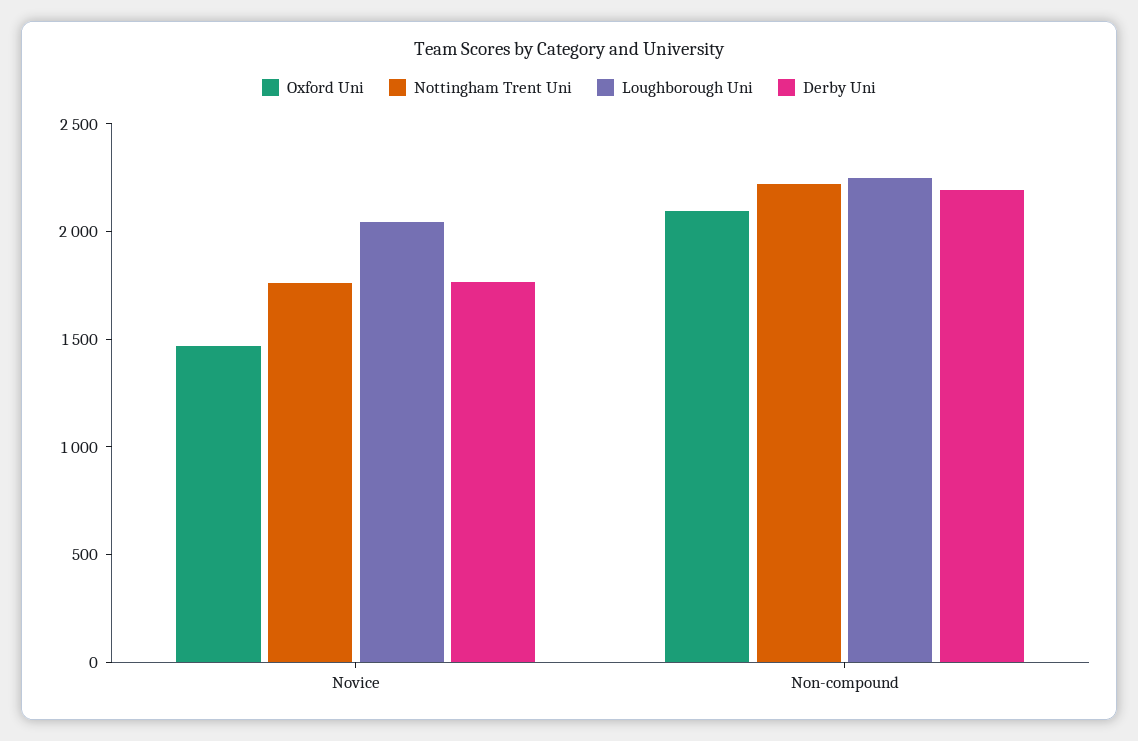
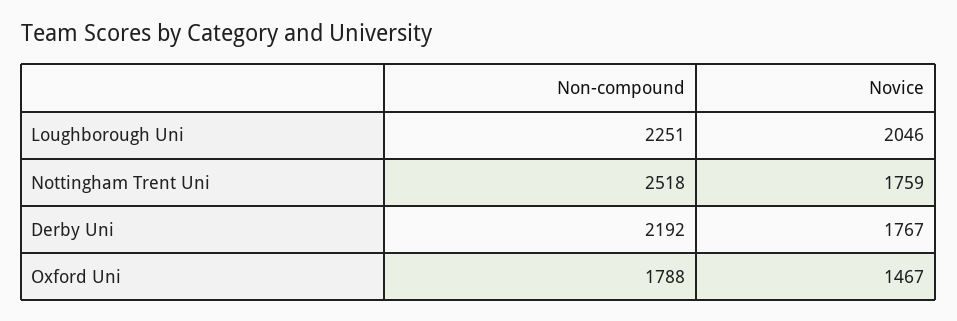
Oxford Uni, Non-compound: 2100 -> 1788
Nottingham Trent Uni, Non-compound: 2200 -> 2518

